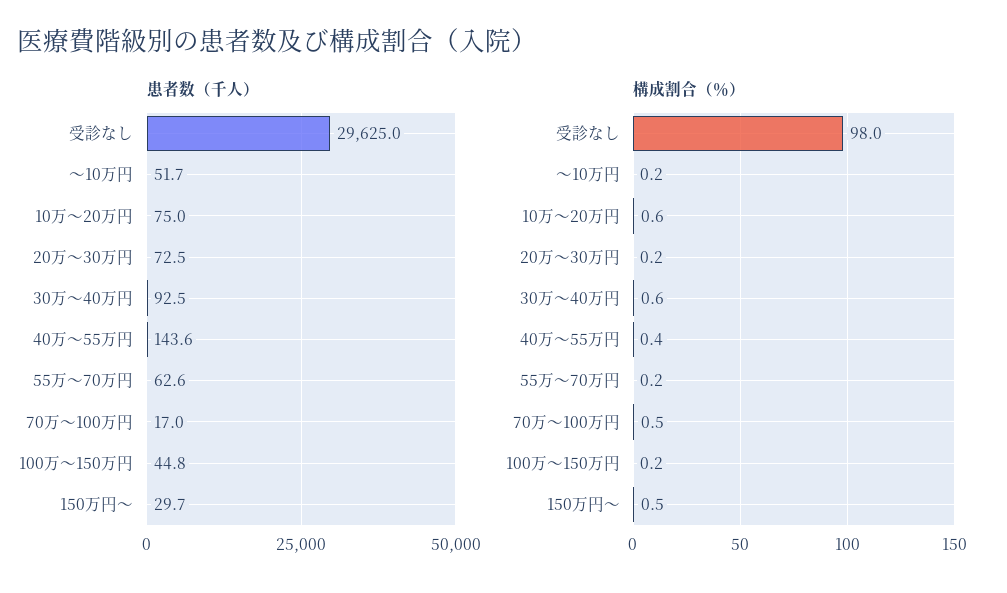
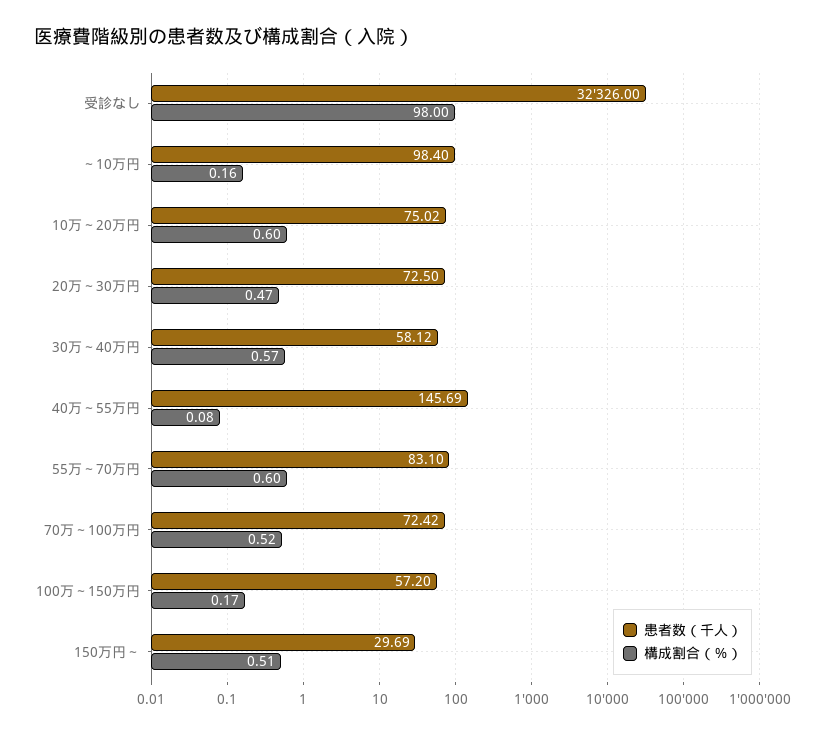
患者数（千人）, 受診なし: 29625 -> 32326
患者数（千人）, ～10万円: 51.7 -> 98.4
患者数（千人）, 30万～40万円: 92.5 -> 58.12
患者数（千人）, 40万～55万円: 143.6 -> 145.69
患者数（千人）, 55万～70万円: 62.6 -> 83.1
患者数（千人）, 70万～100万円: 17 -> 72.42
患者数（千人）, 100万～150万円: 44.8 -> 57.2
構成割合（％）, 20万～30万円: 0.2 -> 0.47
構成割合（％）, 40万～55万円: 0.4 -> 0.08
構成割合（％）, 55万～70万円: 0.2 -> 0.6

